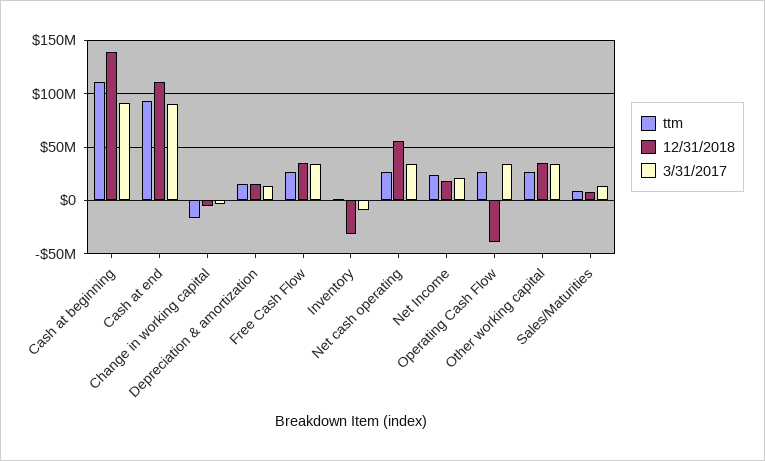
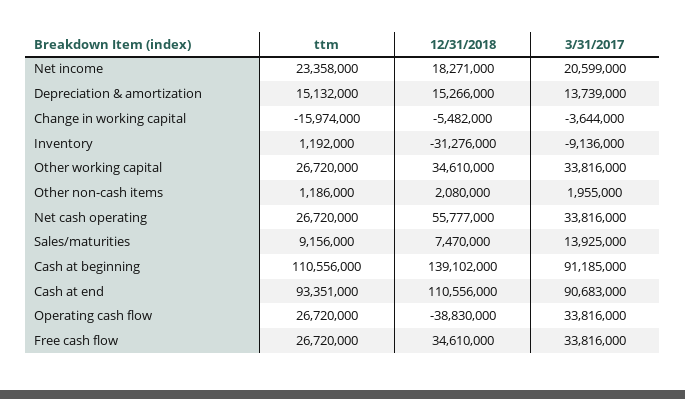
ttm, Other non-cash items: none -> 1186000
12/31/2018, Other non-cash items: none -> 2080000
3/31/2017, Other non-cash items: none -> 1955000

